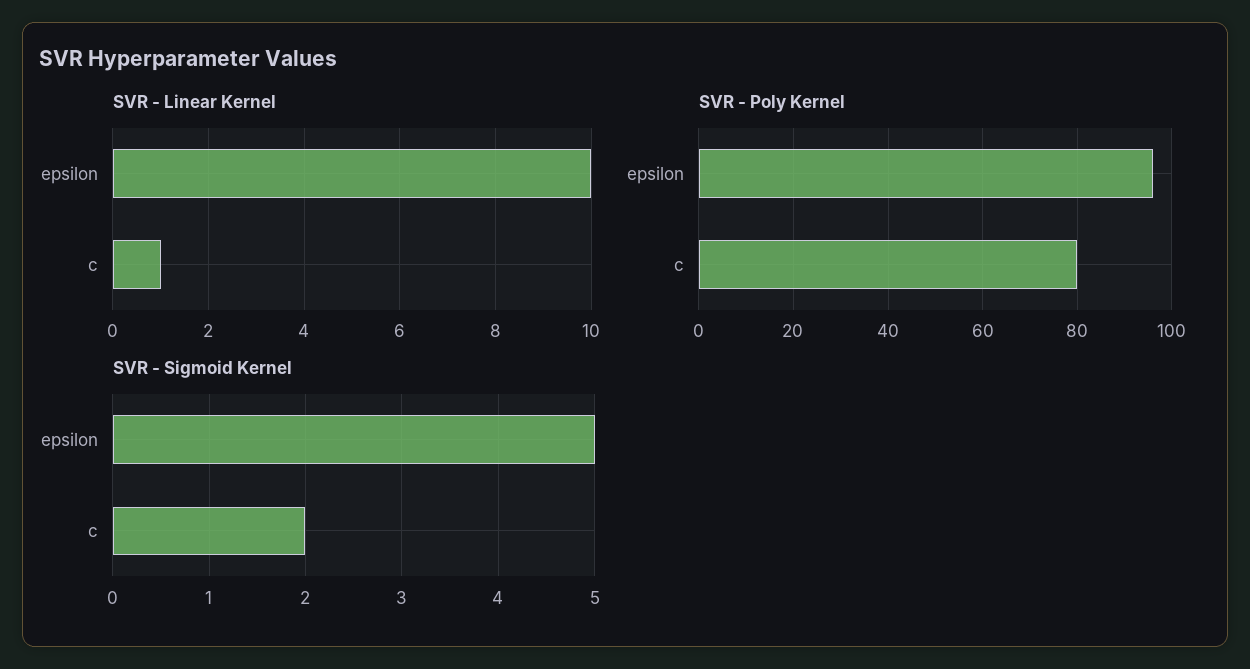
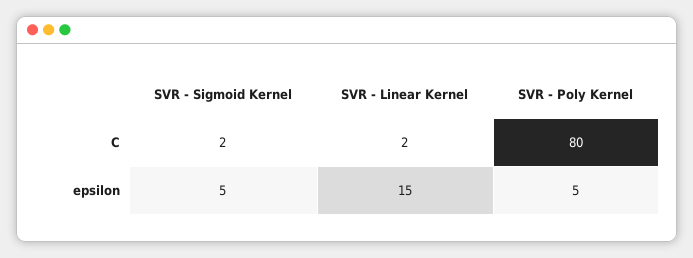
SVR - Linear Kernel, epsilon: 10 -> 15
SVR - Linear Kernel, c: 1 -> 2
SVR - Poly Kernel, epsilon: 95 -> 5

